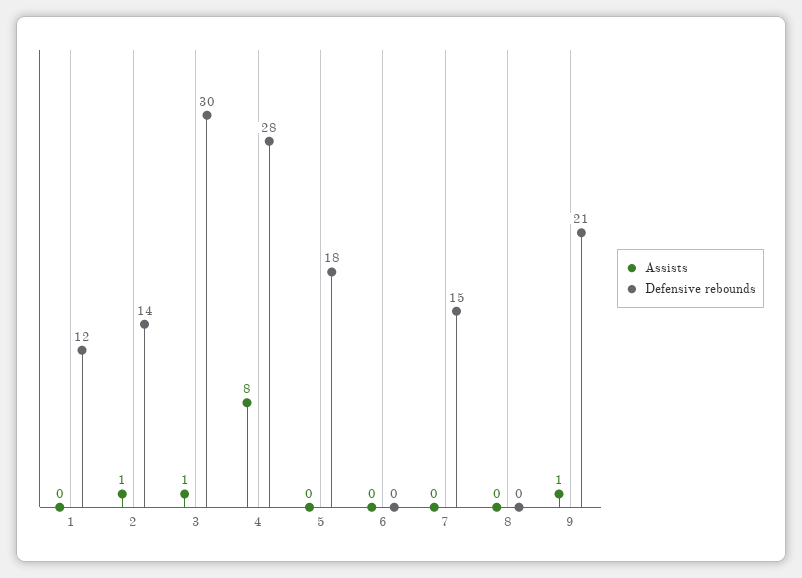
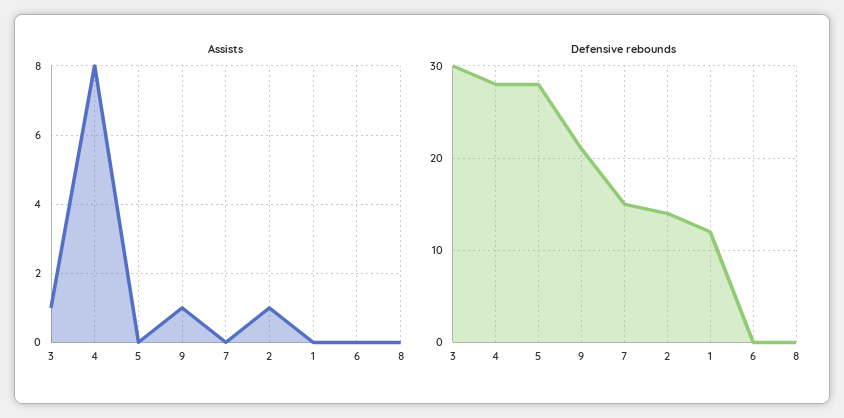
Defensive rebounds, 5: 18 -> 28

